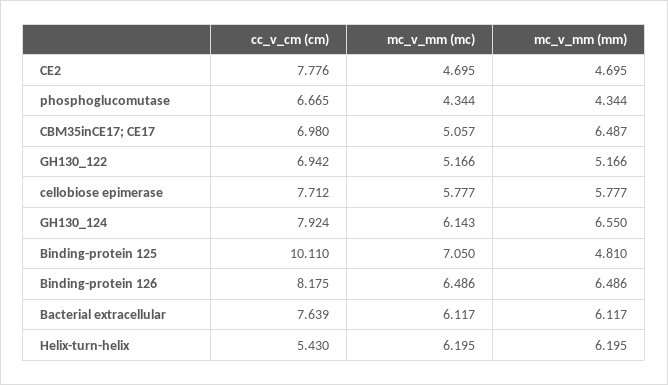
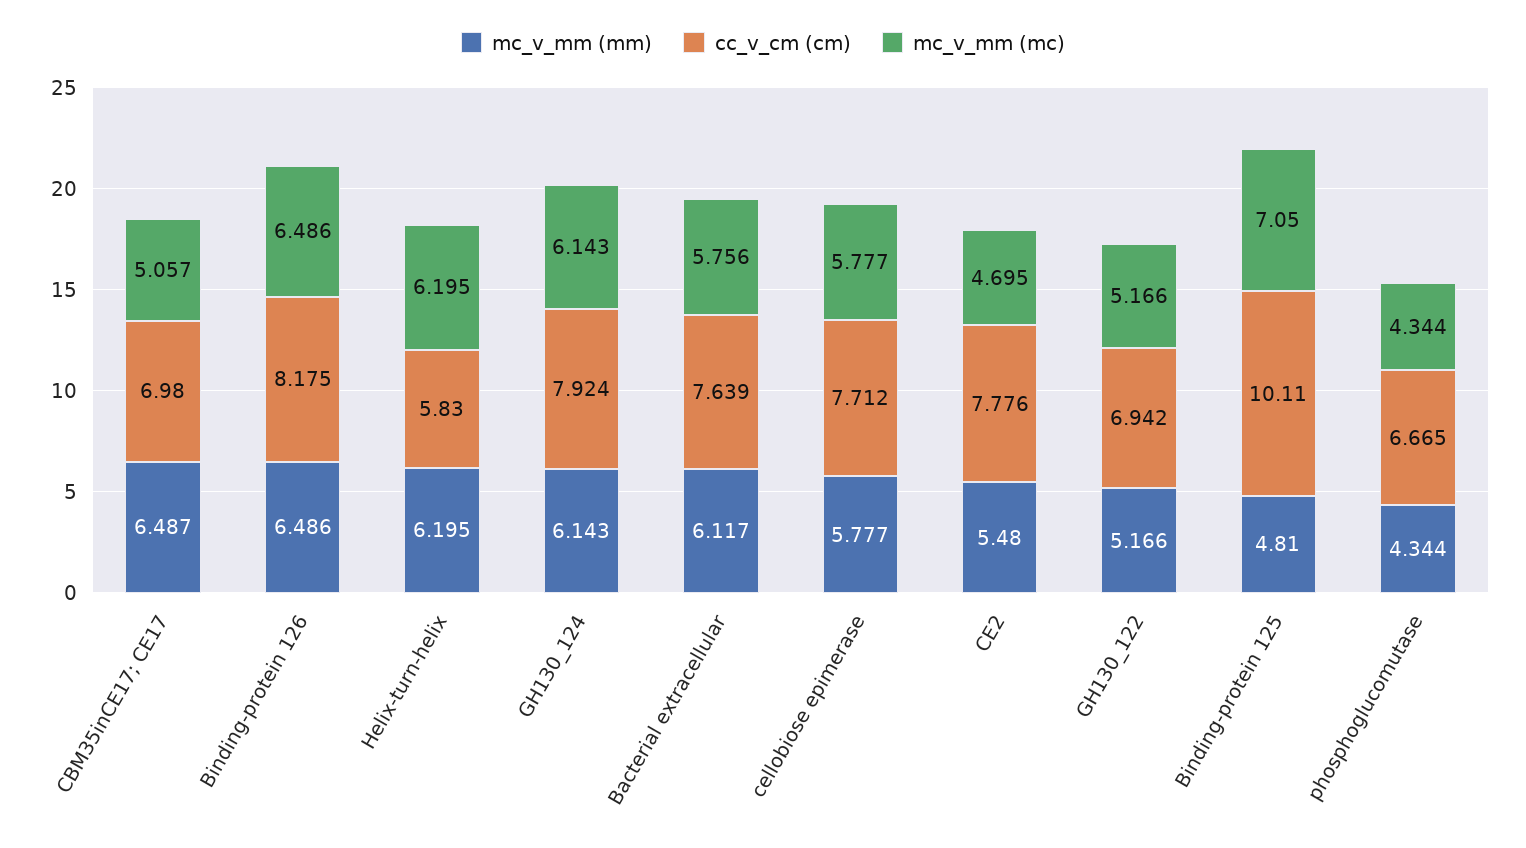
mc_v_mm (mm), CE2: 4.695 -> 5.48
mc_v_mm (mm), GH130_124: 6.55 -> 6.143
mc_v_mm (mc), Bacterial extracellular: 6.117 -> 5.756
cc_v_cm (cm), Helix-turn-helix: 5.43 -> 5.83

